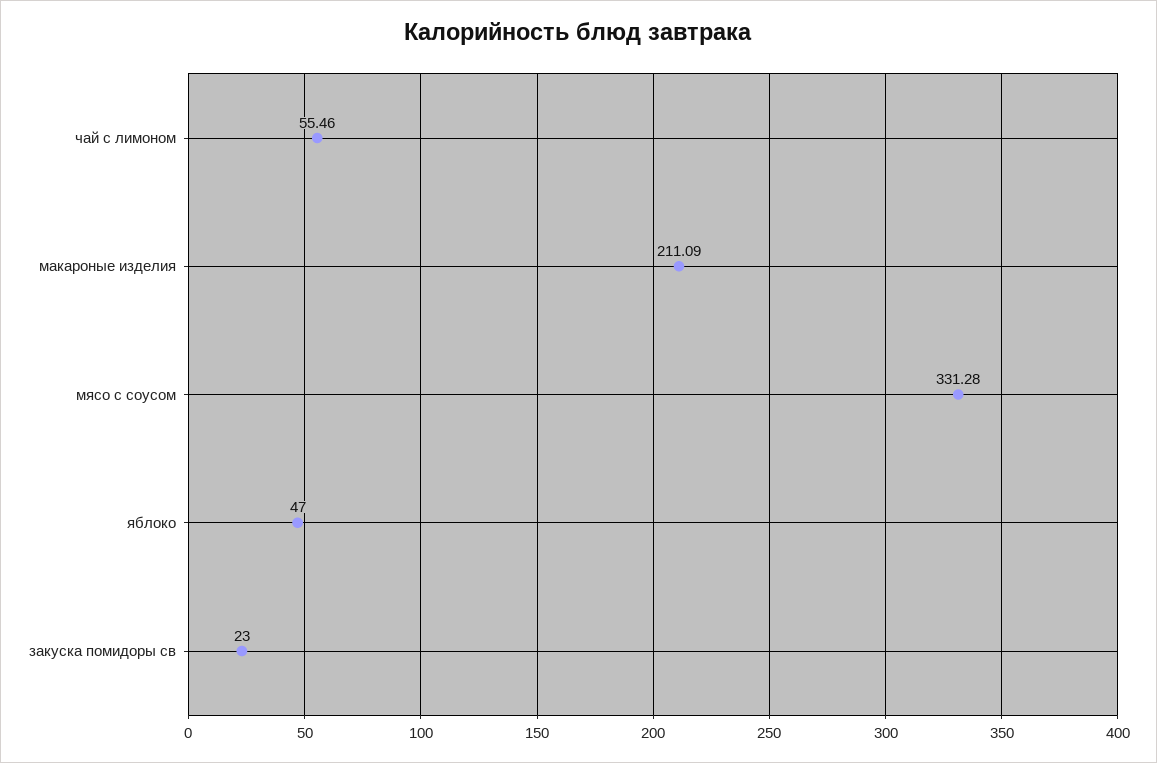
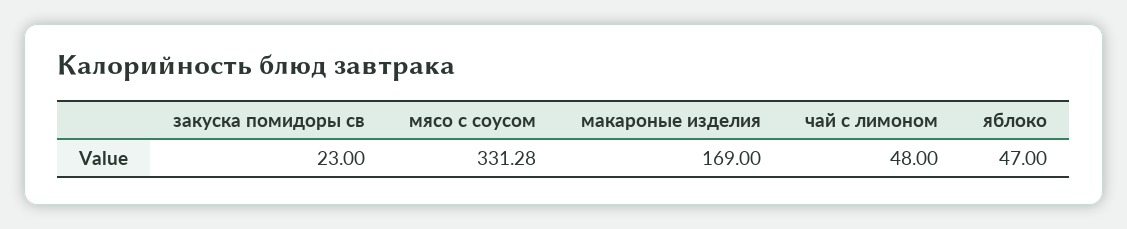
чай с лимоном: 55.46 -> 48
макароные изделия: 211.09 -> 169

